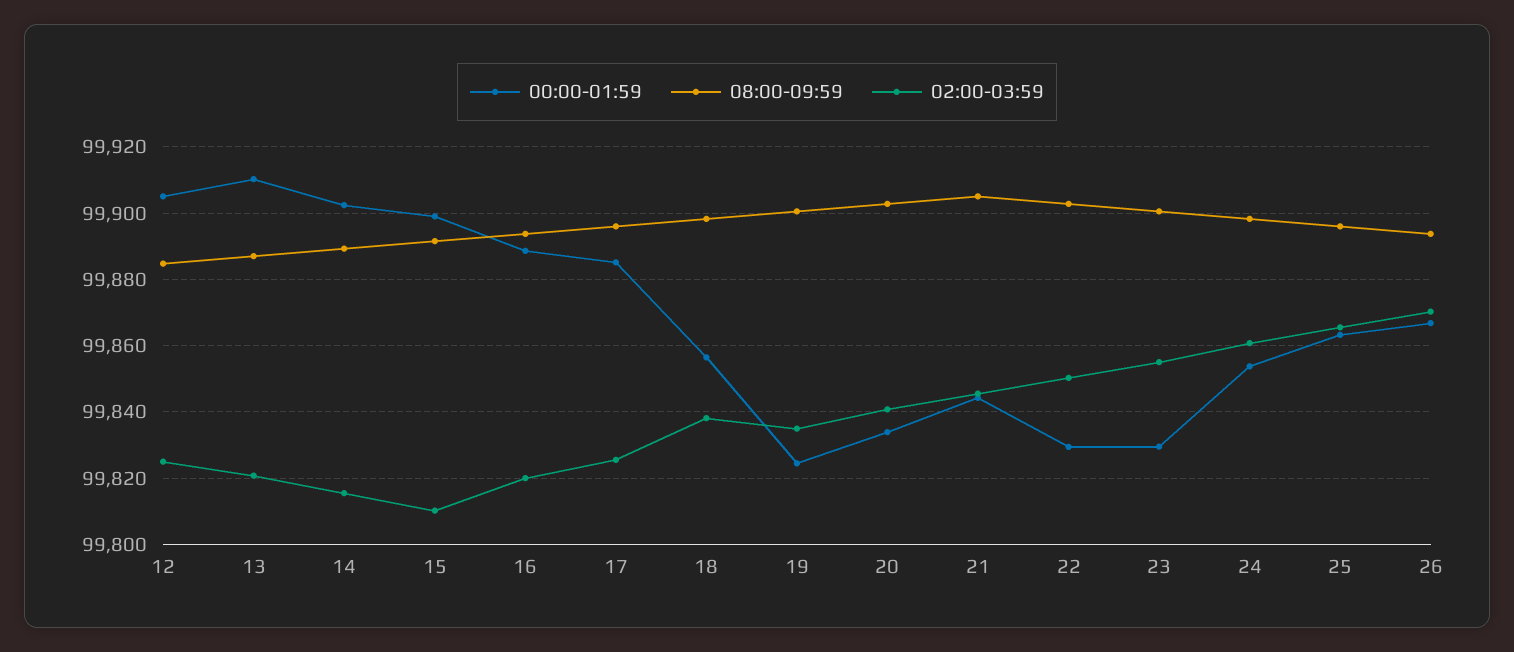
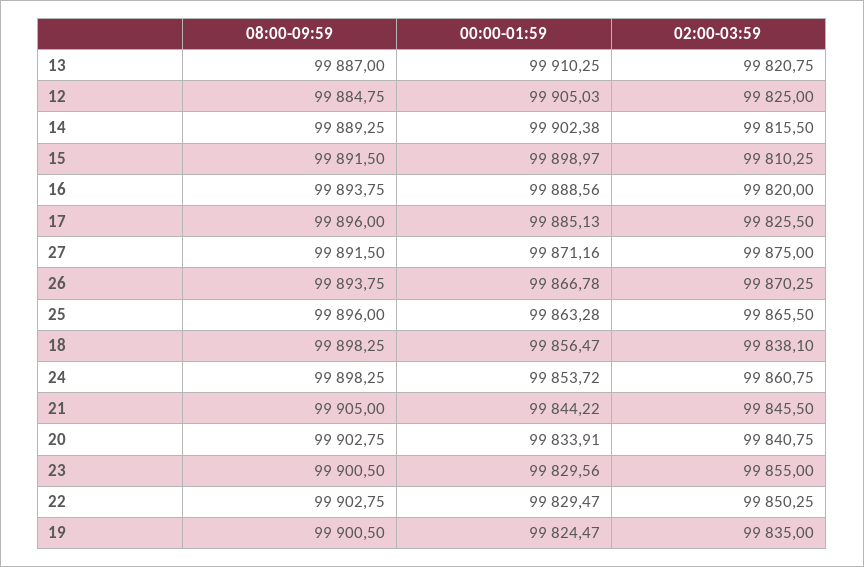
08:00-09:59, 27: none -> 99891.5
00:00-01:59, 27: none -> 99871.16
02:00-03:59, 27: none -> 99875

